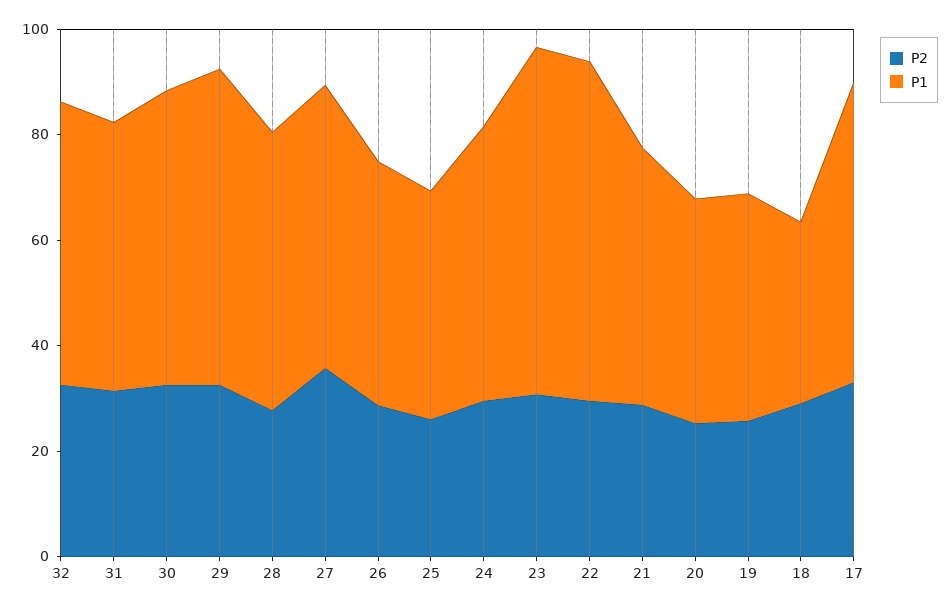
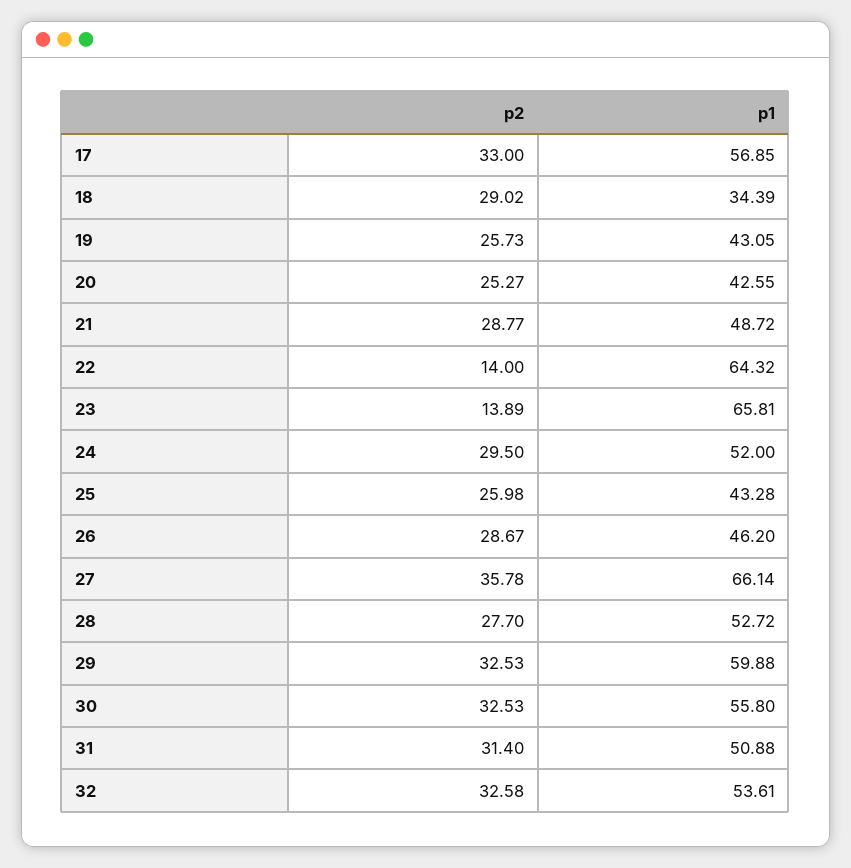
P1, 27: 55 -> 66.14
P2, 23: 30 -> 13.89
P2, 22: 30 -> 14

